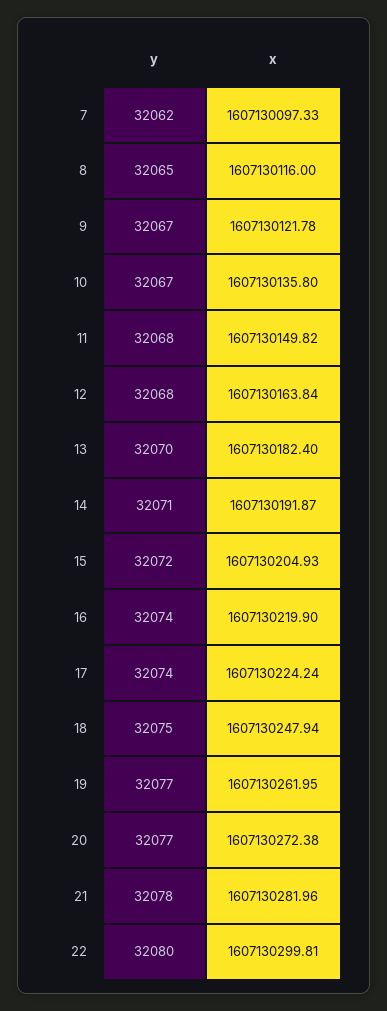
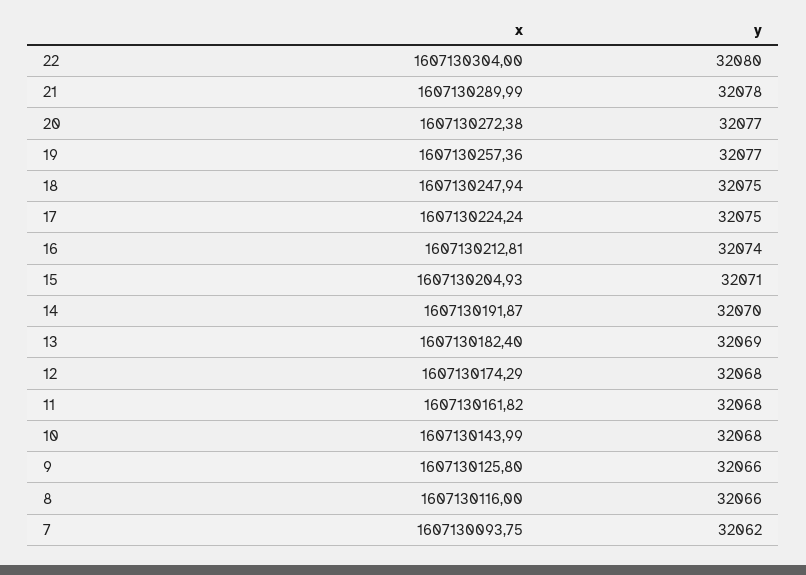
x, 7: 1607130097.33 -> 1607130093.75
y, 8: 32065 -> 32066
y, 9: 32067 -> 32066
x, 9: 1607130121.78 -> 1607130125.8
y, 10: 32067 -> 32068
x, 10: 1607130135.8 -> 1607130143.99
x, 11: 1607130149.82 -> 1607130161.82
x, 12: 1607130163.84 -> 1607130174.29
y, 13: 32070 -> 32069
y, 14: 32071 -> 32070
y, 15: 32072 -> 32071
x, 16: 1607130219.9 -> 1607130212.81
y, 17: 32074 -> 32075
x, 19: 1607130261.95 -> 1607130257.36
x, 21: 1607130281.96 -> 1607130289.99
x, 22: 1607130299.81 -> 1607130304

